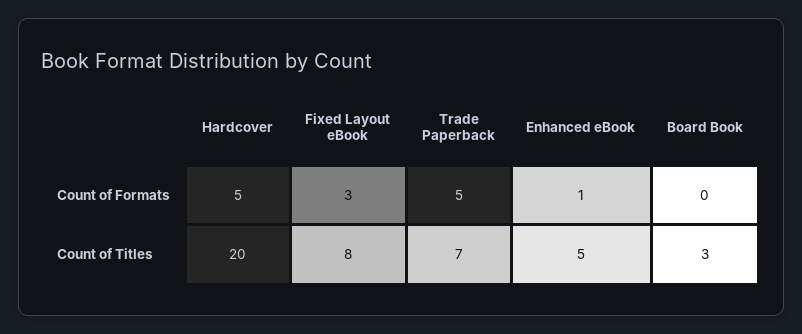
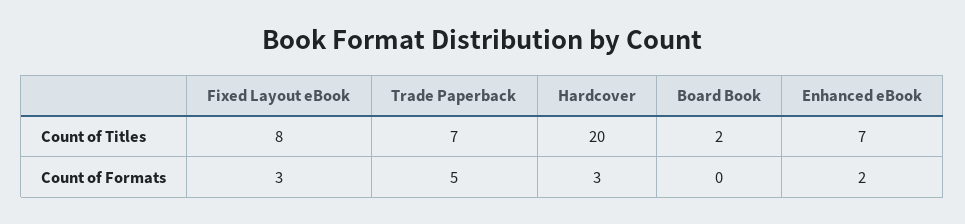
Hardcover, Count of Formats: 5 -> 3
Enhanced eBook, Count of Formats: 1 -> 2
Enhanced eBook, Count of Titles: 5 -> 7
Board Book, Count of Titles: 3 -> 2

